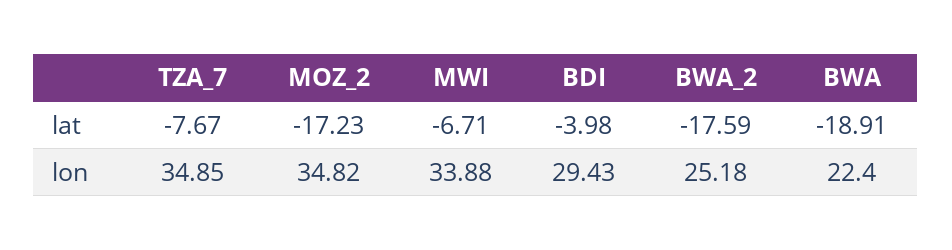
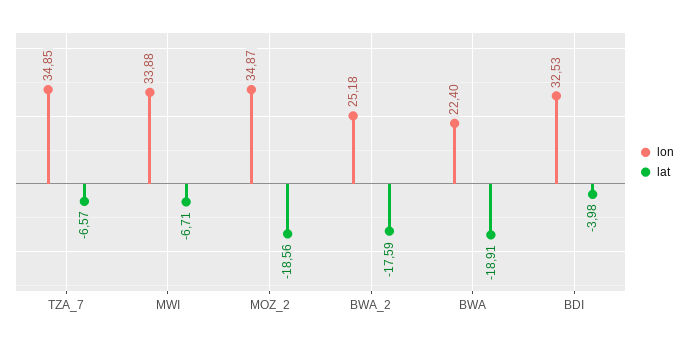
lat, TZA_7: -7.67 -> -6.57
lat, MOZ_2: -17.23 -> -18.56
lon, MOZ_2: 34.82 -> 34.87
lon, BDI: 29.43 -> 32.53

